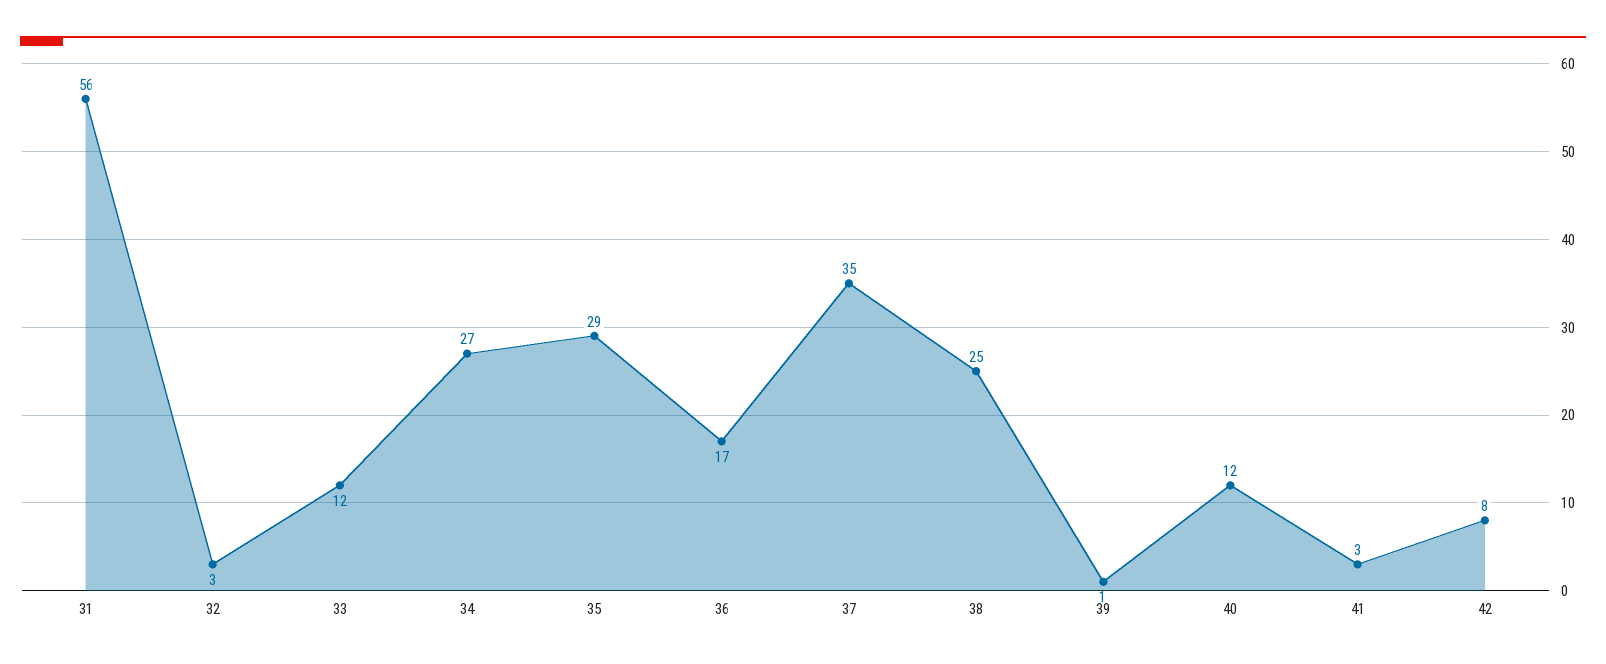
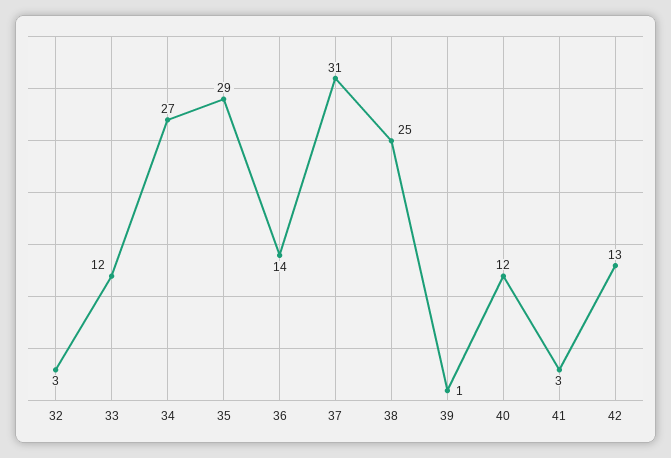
31: 56 -> none
36: 17 -> 14
37: 35 -> 31
42: 8 -> 13

